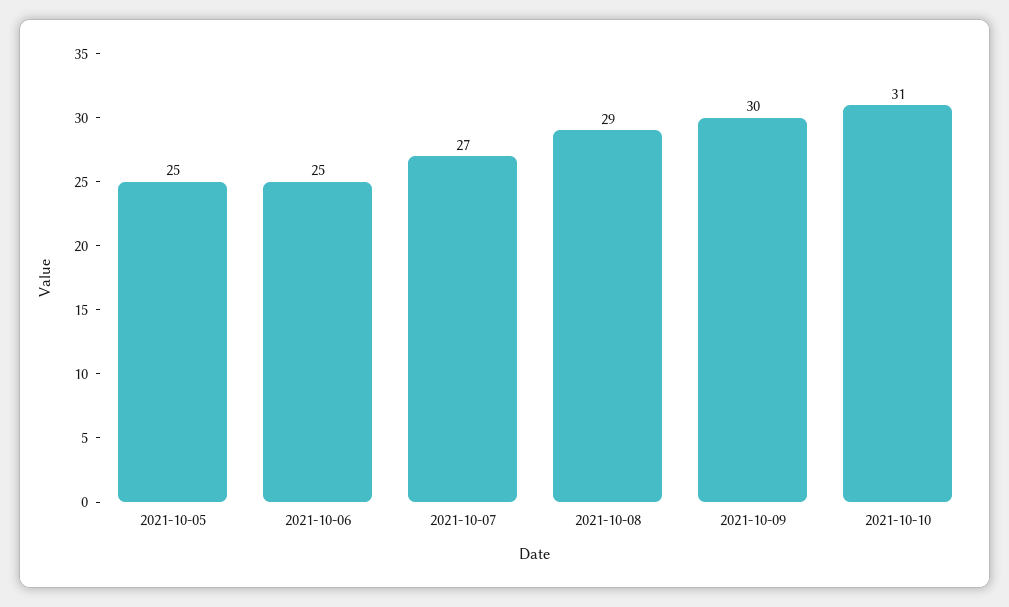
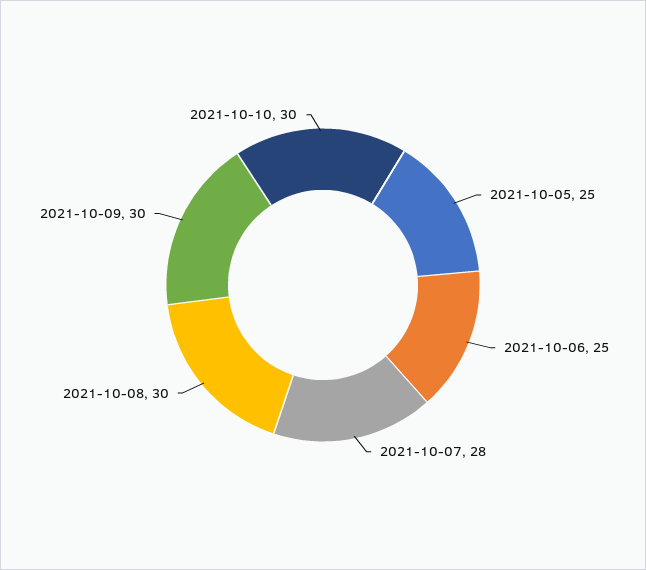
2021-10-07: 27 -> 28
2021-10-08: 29 -> 30
2021-10-10: 31 -> 30

